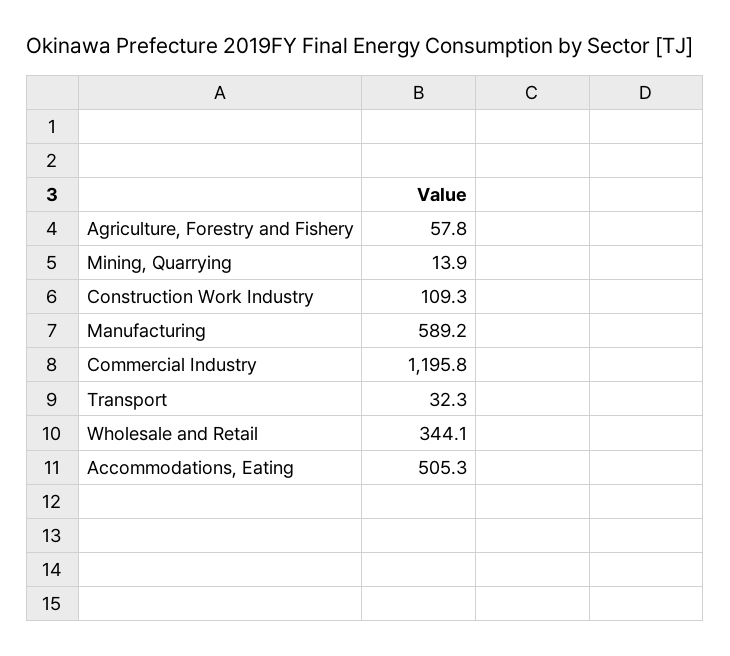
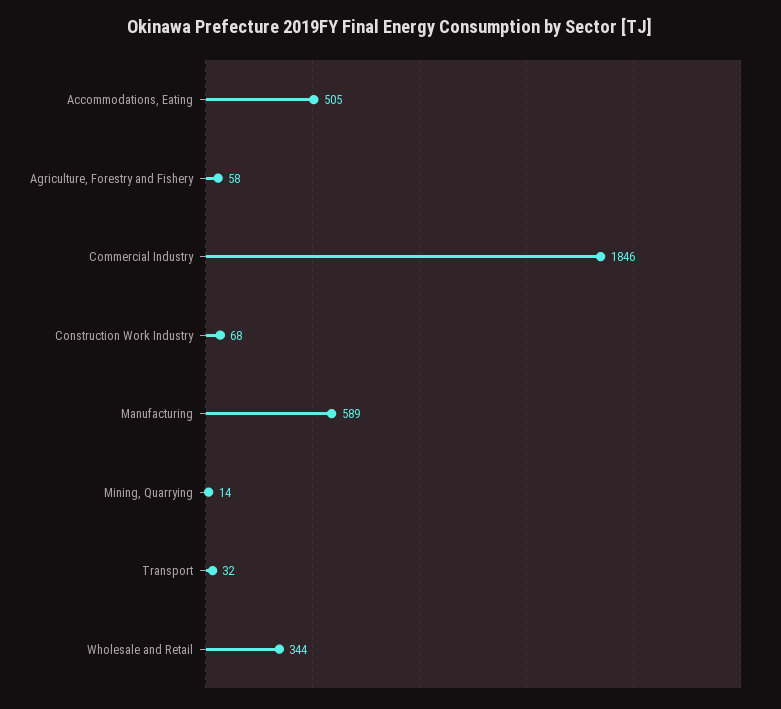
Construction Work Industry: 109.3 -> 68
Commercial Industry: 1195.8 -> 1846

